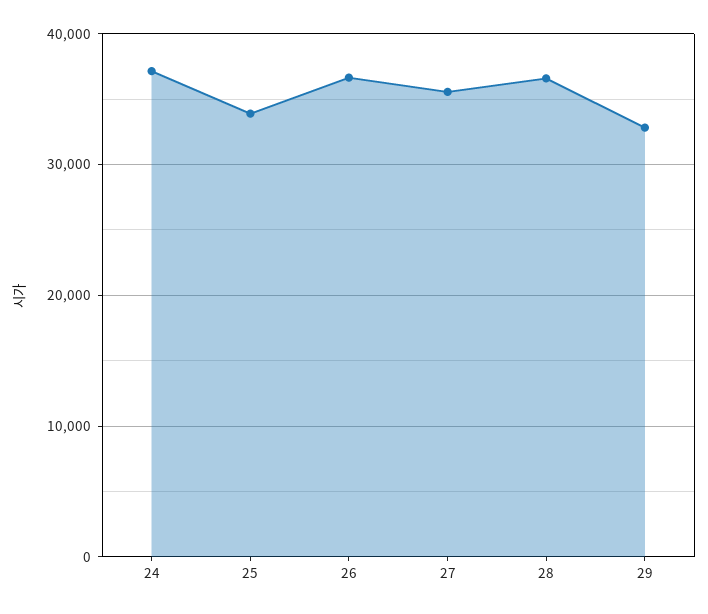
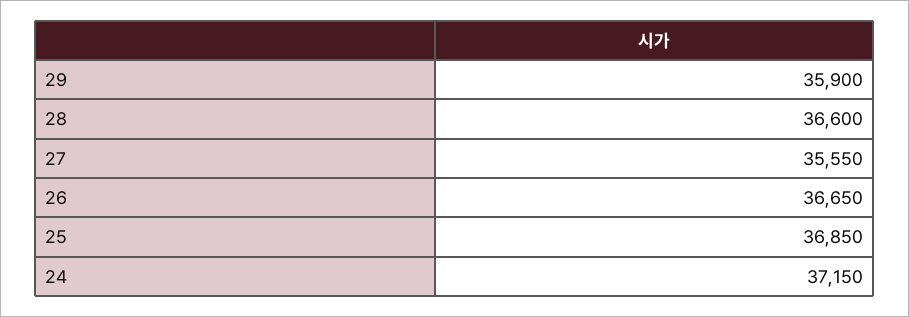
25: 34000 -> 36850
29: 33000 -> 35900

